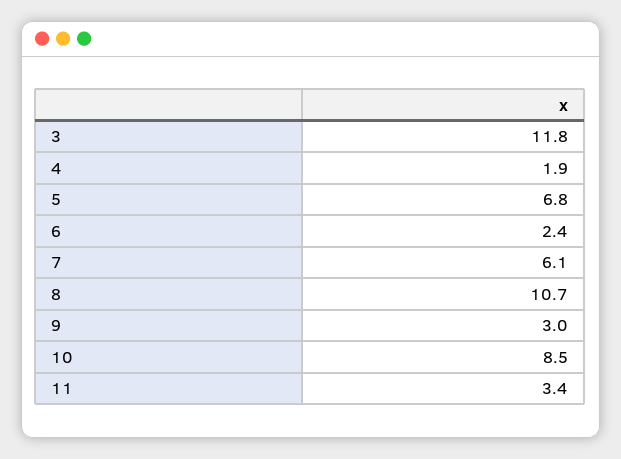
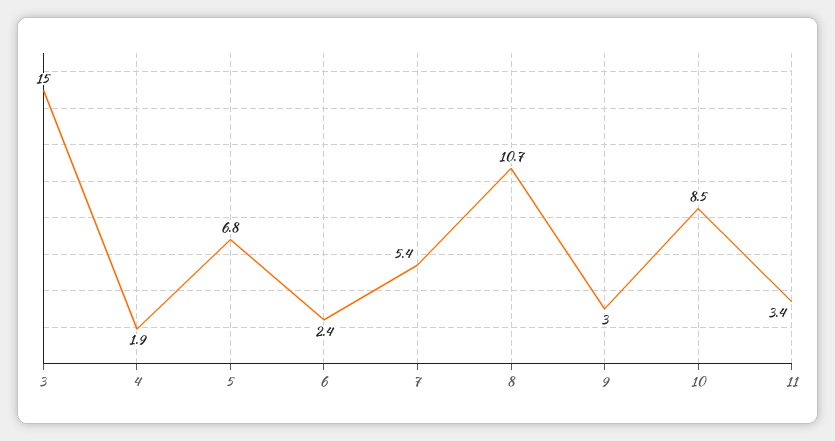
3: 11.8 -> 15
7: 6.1 -> 5.4

